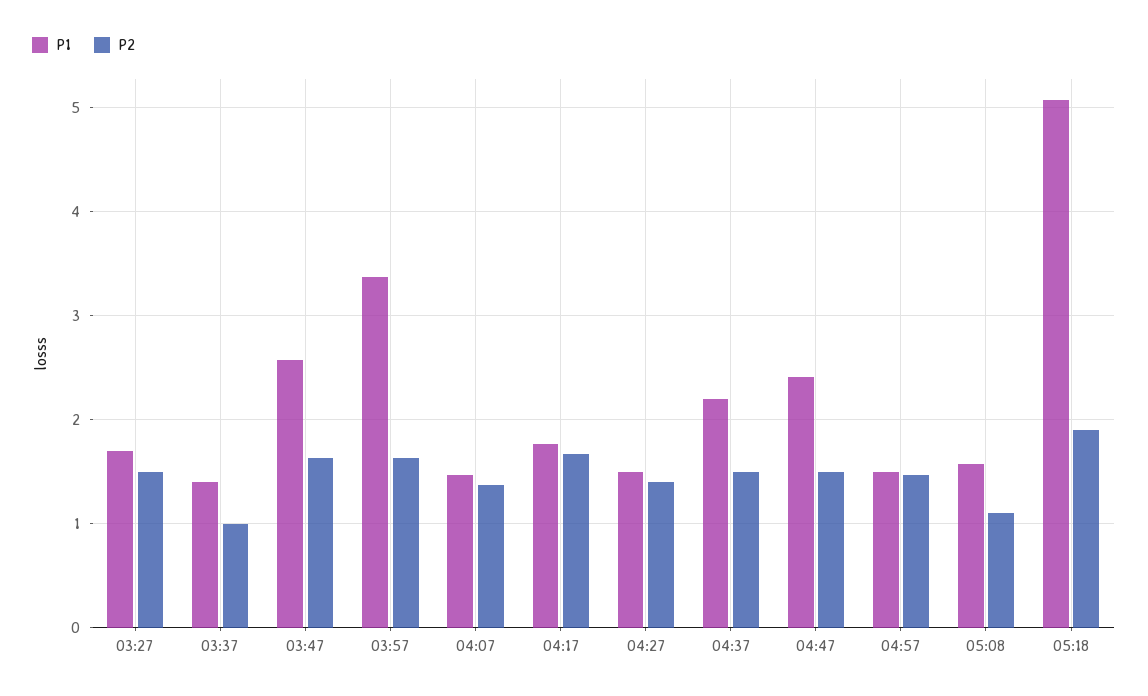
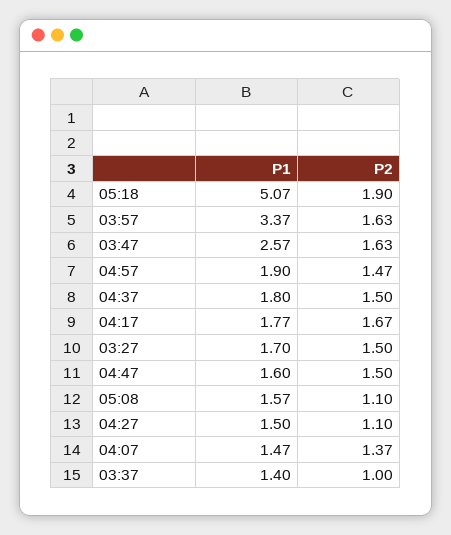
P2, 04:27: 1.4 -> 1.1
P1, 04:37: 2.2 -> 1.8
P1, 04:47: 2.4 -> 1.6
P1, 04:57: 1.5 -> 1.9

